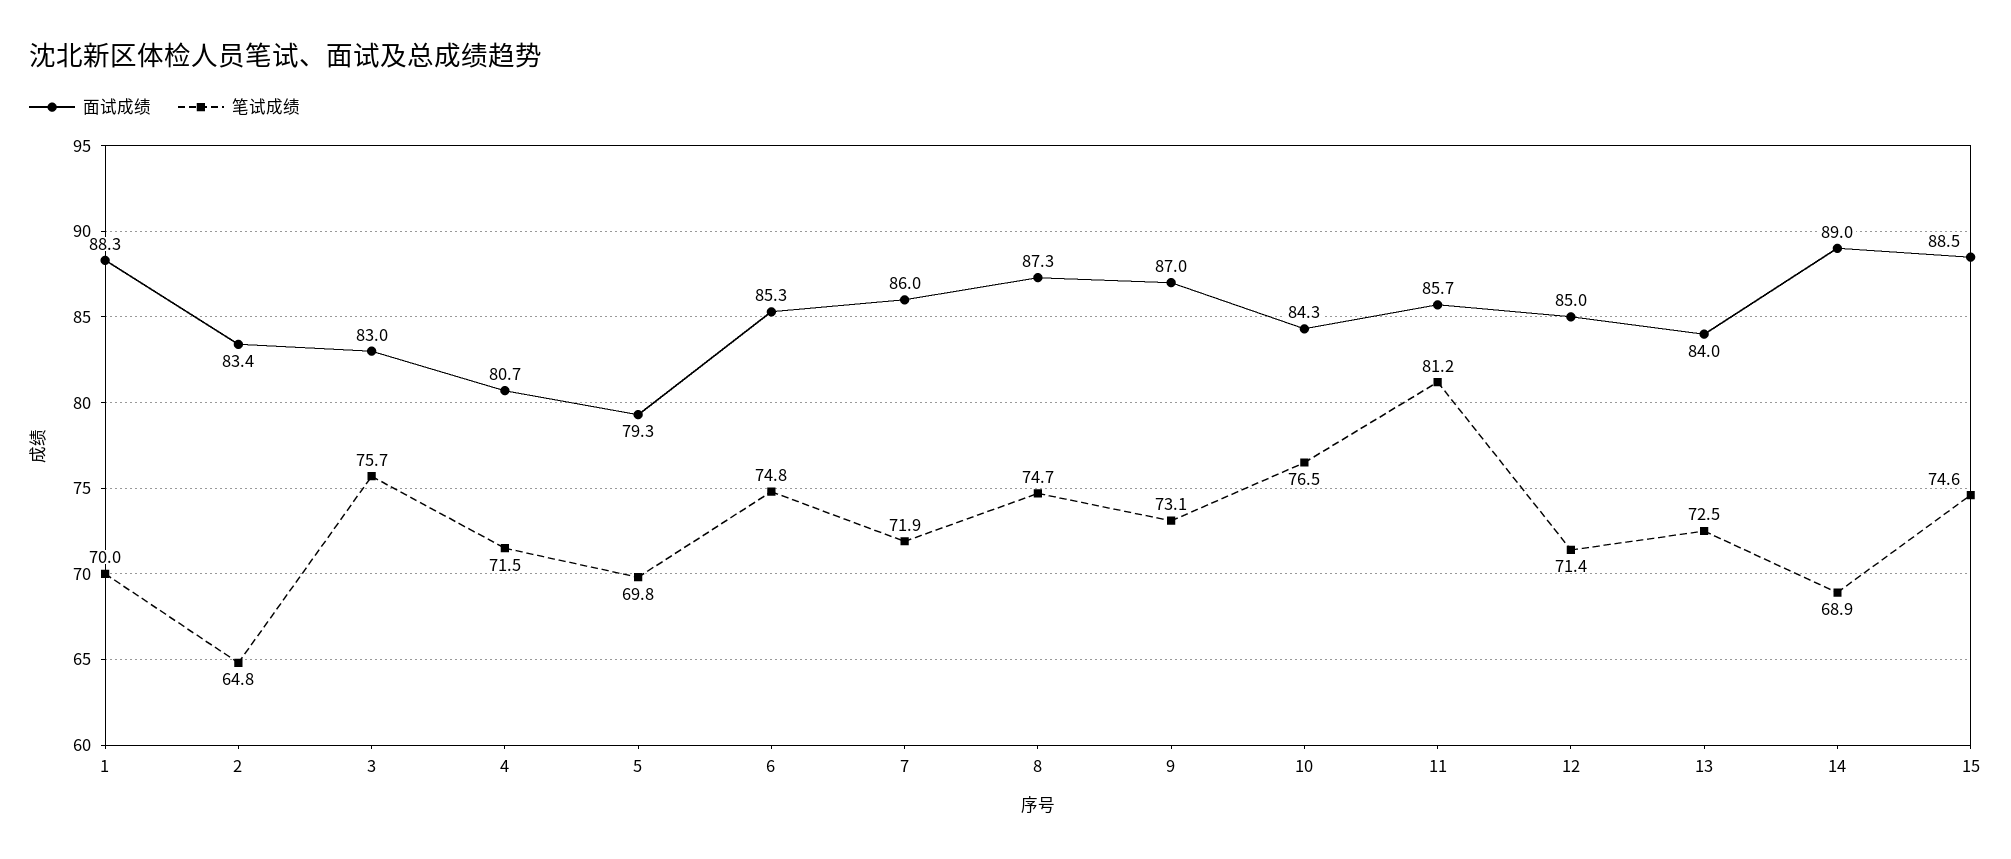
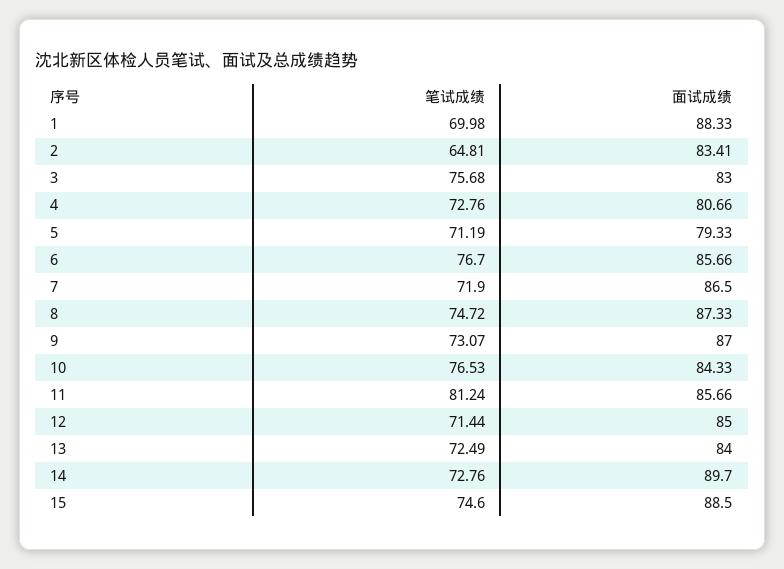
笔试成绩, 4: 71.5 -> 72.76
笔试成绩, 5: 69.8 -> 71.19
面试成绩, 6: 85.3 -> 85.66
笔试成绩, 6: 74.8 -> 76.7
面试成绩, 7: 86 -> 86.5
面试成绩, 14: 89 -> 89.7
笔试成绩, 14: 68.9 -> 72.76

